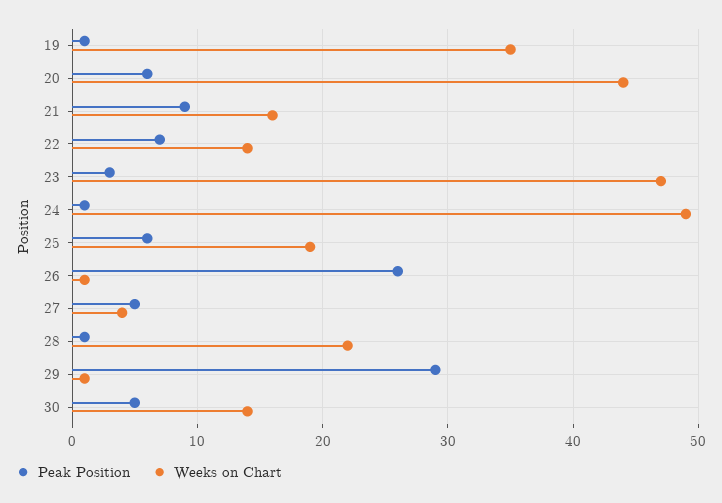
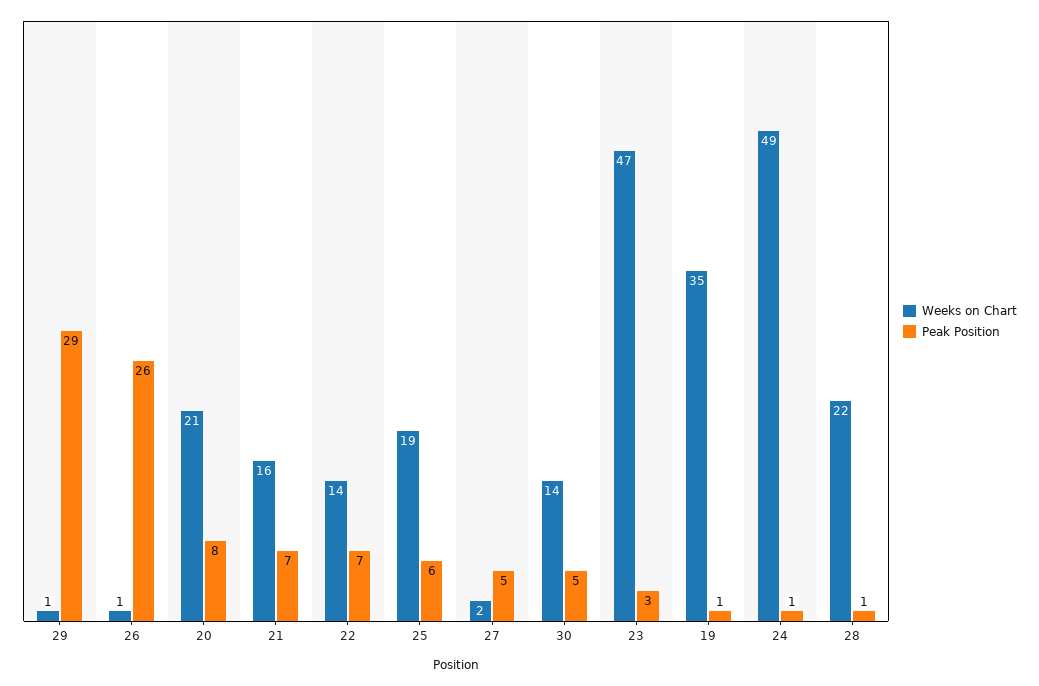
Peak Position, 20: 6 -> 8
Weeks on Chart, 20: 44 -> 21
Peak Position, 21: 9 -> 7
Weeks on Chart, 27: 4 -> 2

